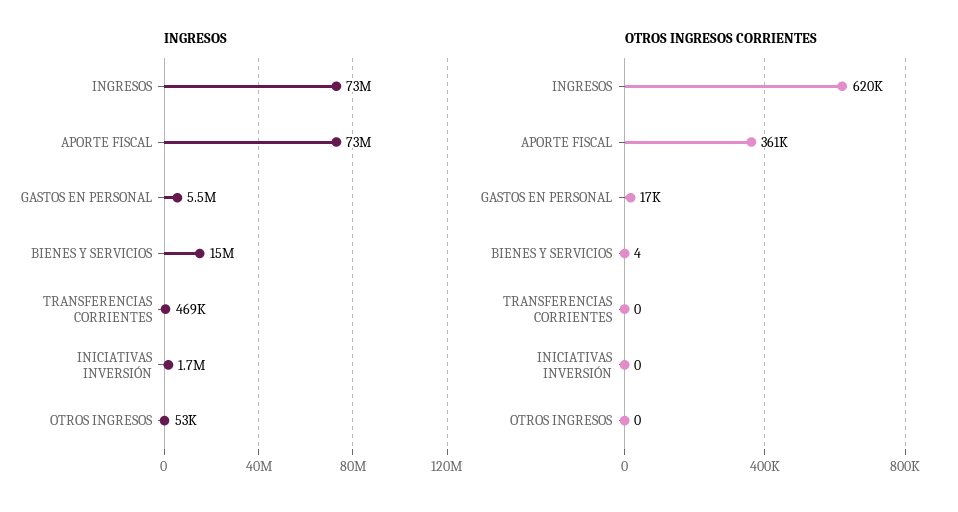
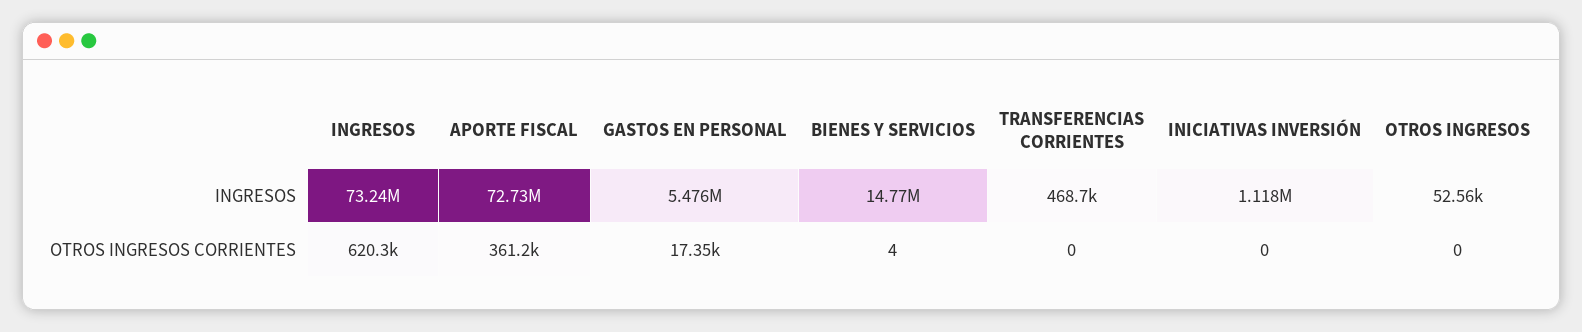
INGRESOS, INICIATIVAS INVERSIÓN: 1700000 -> 1118000

